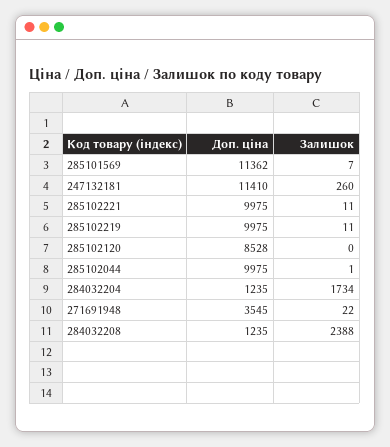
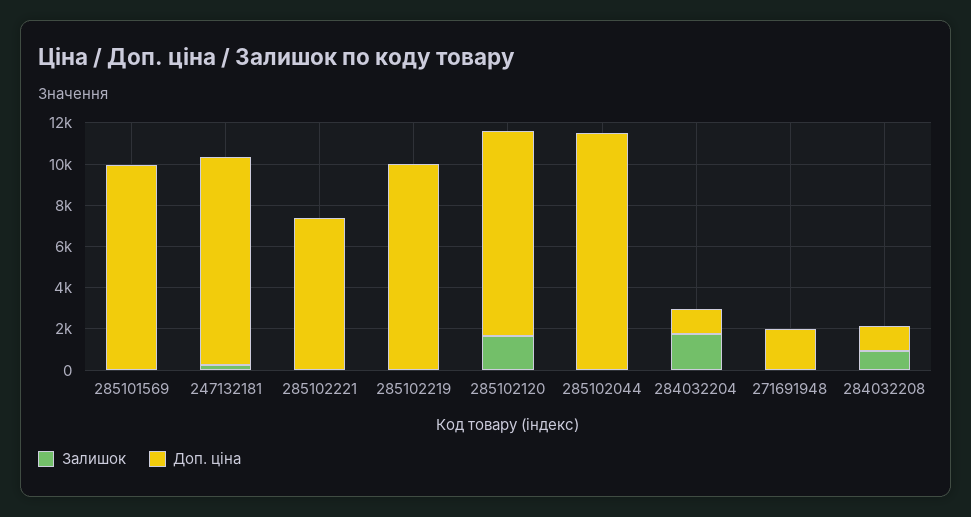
Доп. ціна, 285101569: 11362 -> 10000
Доп. ціна, 247132181: 11410 -> 10000
Доп. ціна, 285102221: 9975 -> 7500
Доп. ціна, 285102120: 8528 -> 10000
Залишок, 285102120: 0 -> 1500
Доп. ціна, 285102044: 9975 -> 11500
Доп. ціна, 271691948: 3545 -> 2000
Залишок, 284032208: 2388 -> 1000

